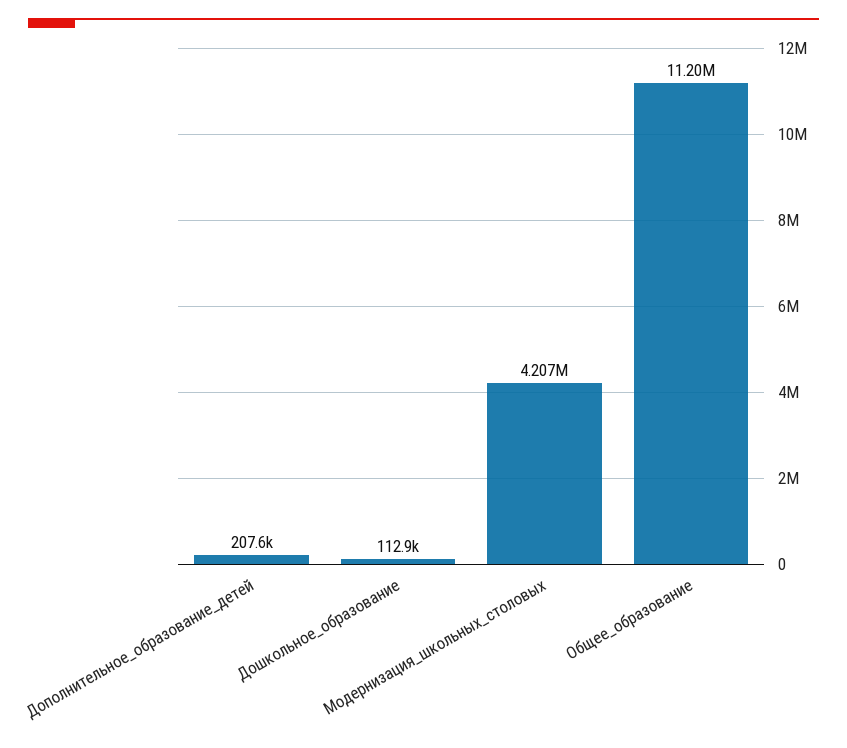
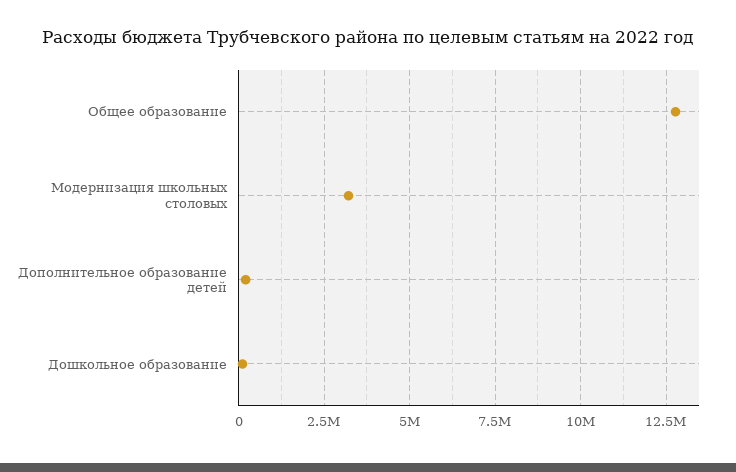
Модернизация_школьных_столовых: 4207000 -> 3250000
Общее_образование: 11200000 -> 12750000

